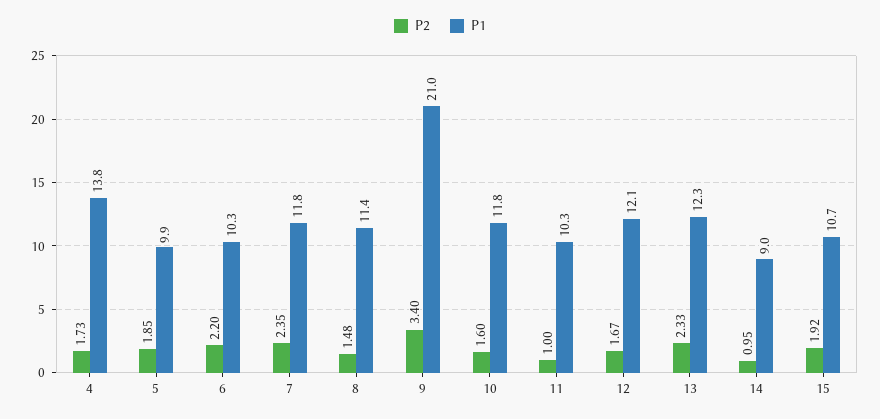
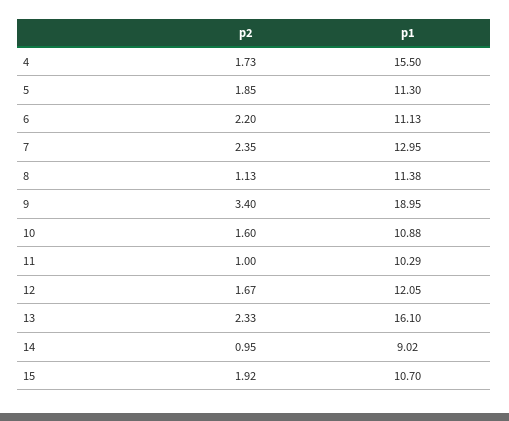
P1, 4: 13.8 -> 15.5
P1, 5: 9.9 -> 11.3
P1, 6: 10.3 -> 11.13
P1, 7: 11.8 -> 12.95
P2, 8: 1.48 -> 1.13
P1, 9: 21 -> 18.95
P1, 10: 11.8 -> 10.88
P1, 13: 12.3 -> 16.1

